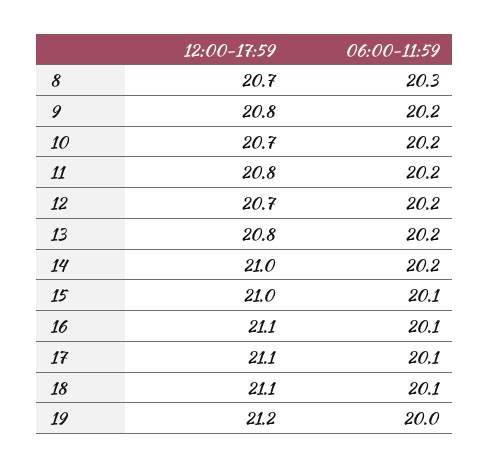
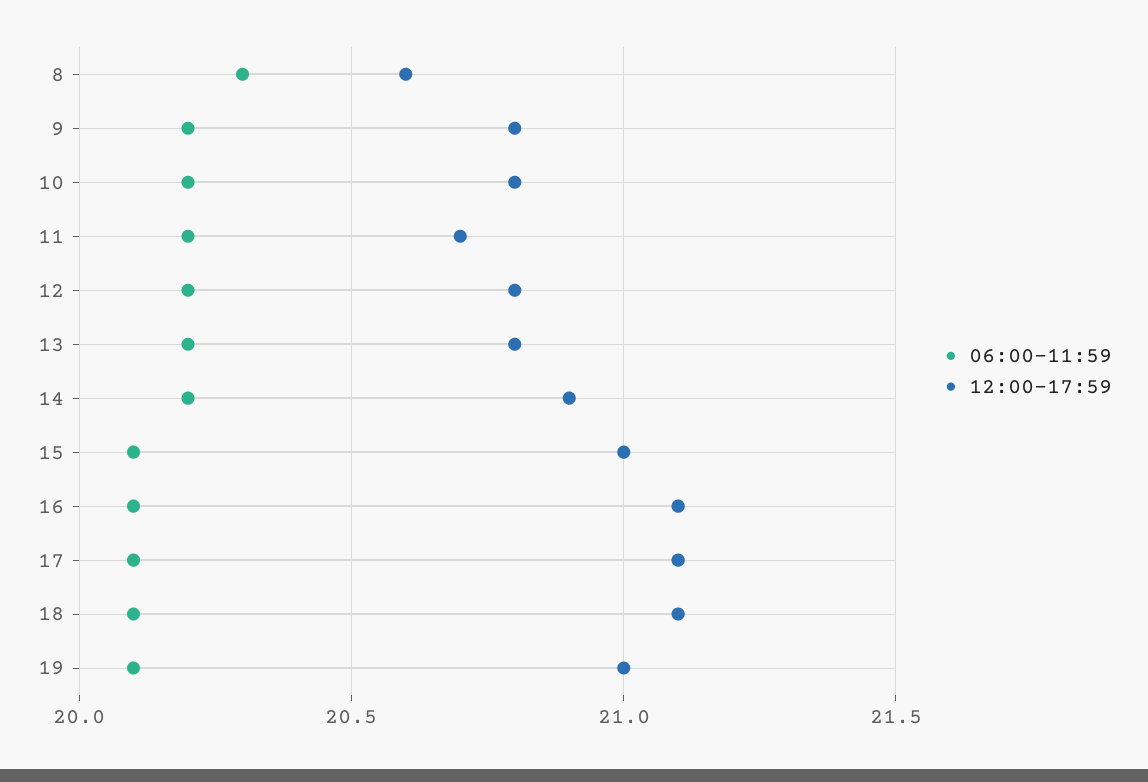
12:00-17:59, 8: 20.7 -> 20.6
12:00-17:59, 10: 20.7 -> 20.8
12:00-17:59, 11: 20.8 -> 20.7
12:00-17:59, 12: 20.7 -> 20.8
12:00-17:59, 14: 21 -> 20.9
12:00-17:59, 19: 21.2 -> 21
06:00-11:59, 19: 20 -> 20.1

